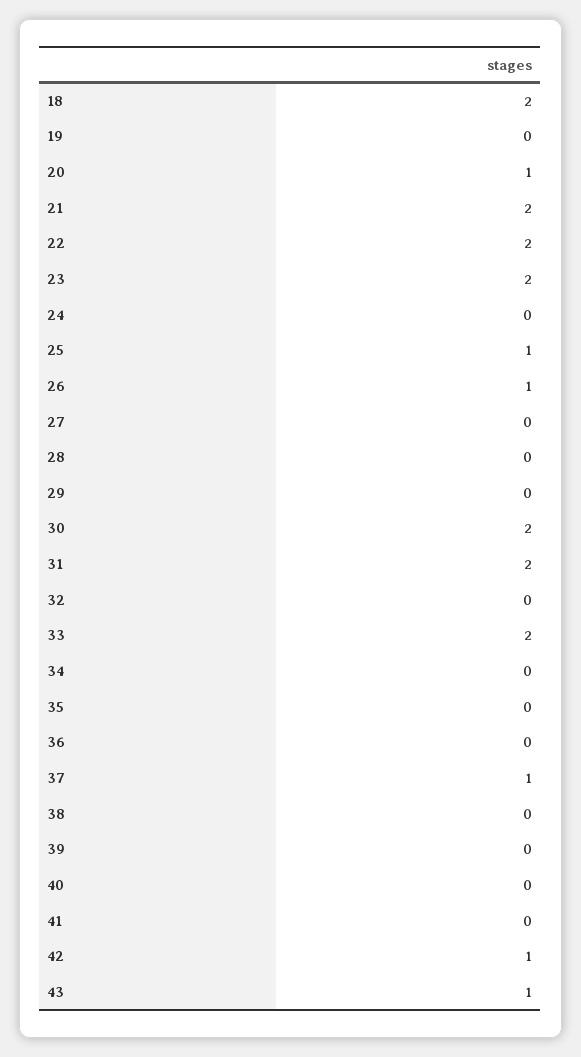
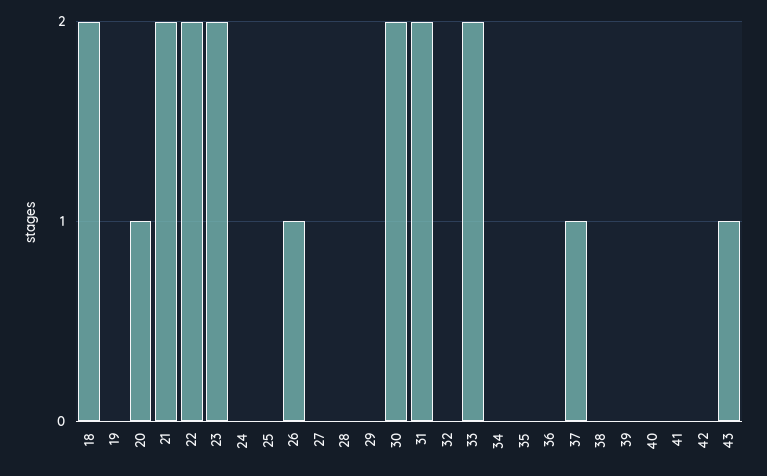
25: 1 -> 0
42: 1 -> 0

